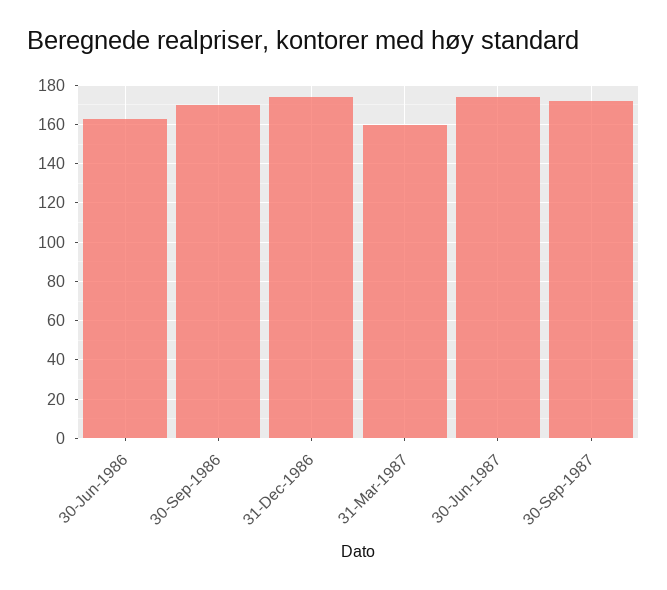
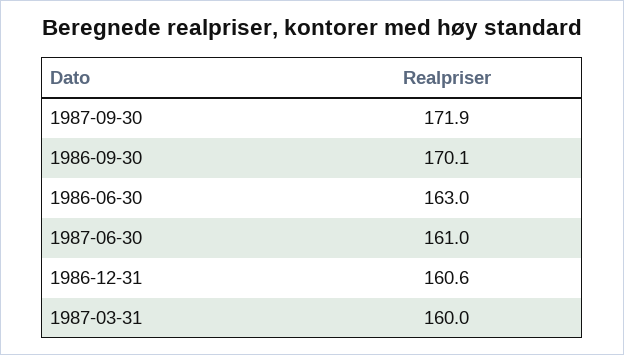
31-Dec-1986: 175 -> 160.6
30-Jun-1987: 175 -> 161

